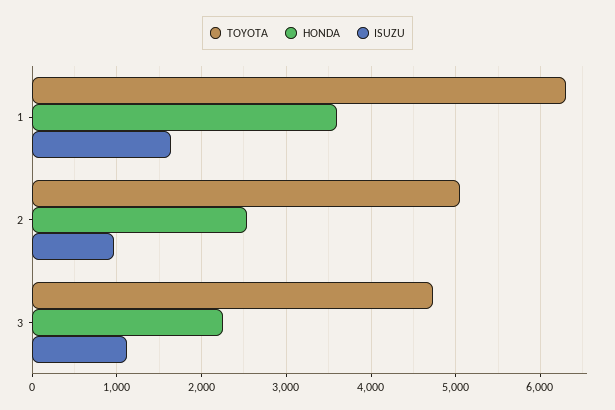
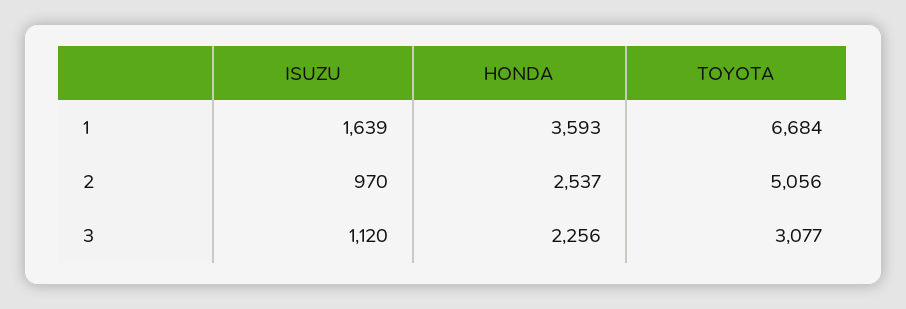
TOYOTA, 1: 6300 -> 6684
TOYOTA, 3: 4700 -> 3077

